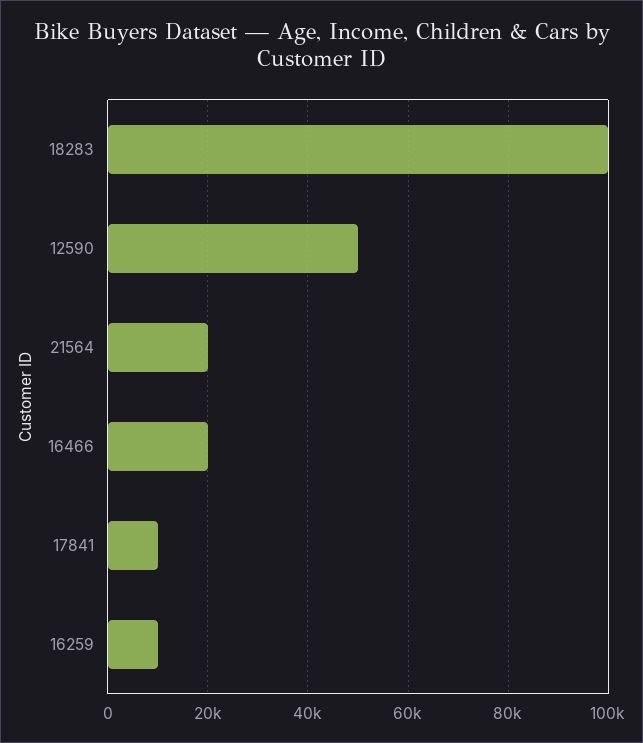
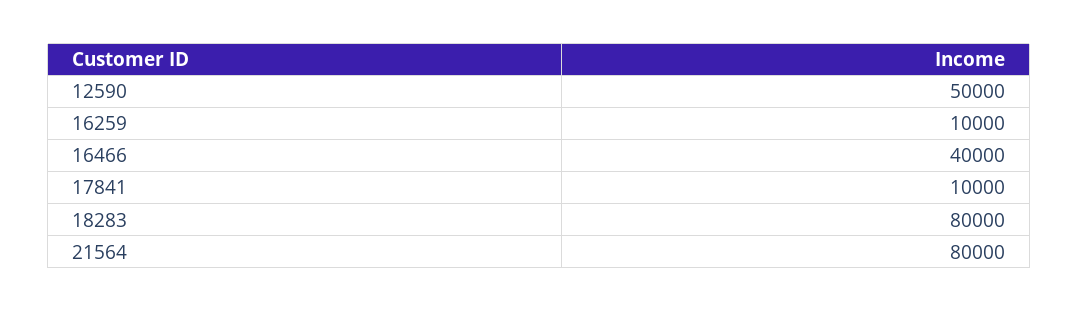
18283: 100000 -> 80000
21564: 20000 -> 80000
16466: 20000 -> 40000

